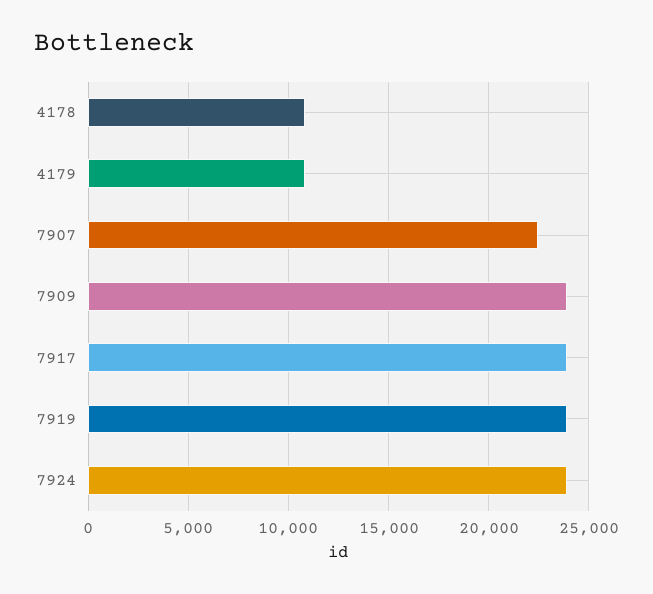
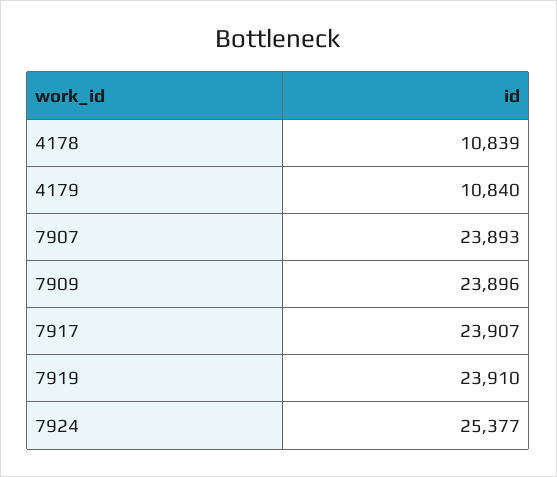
7907: 22500 -> 23893
7924: 24000 -> 25377

